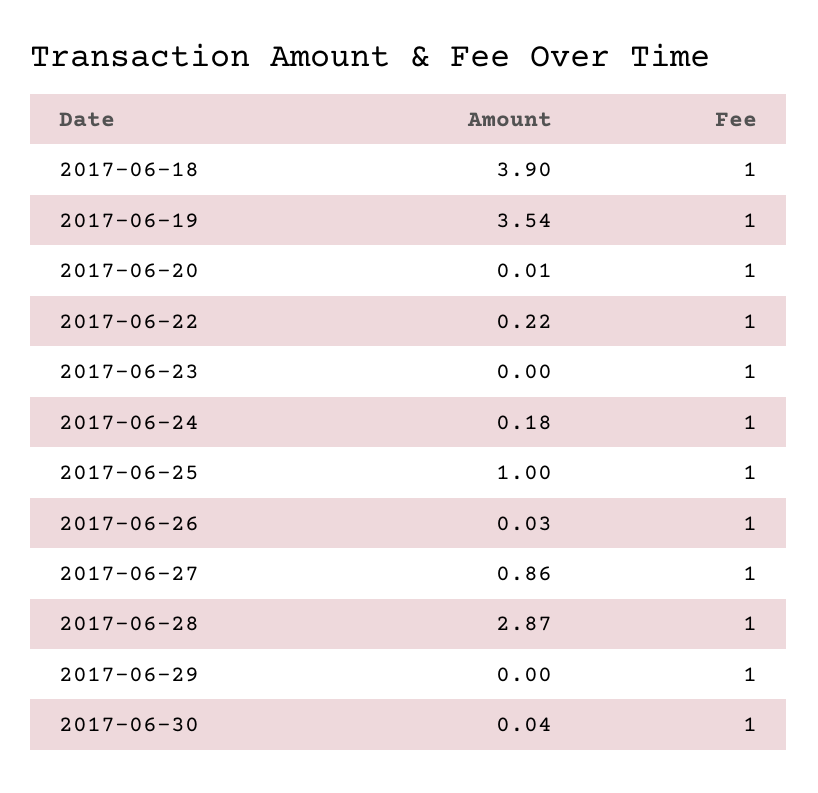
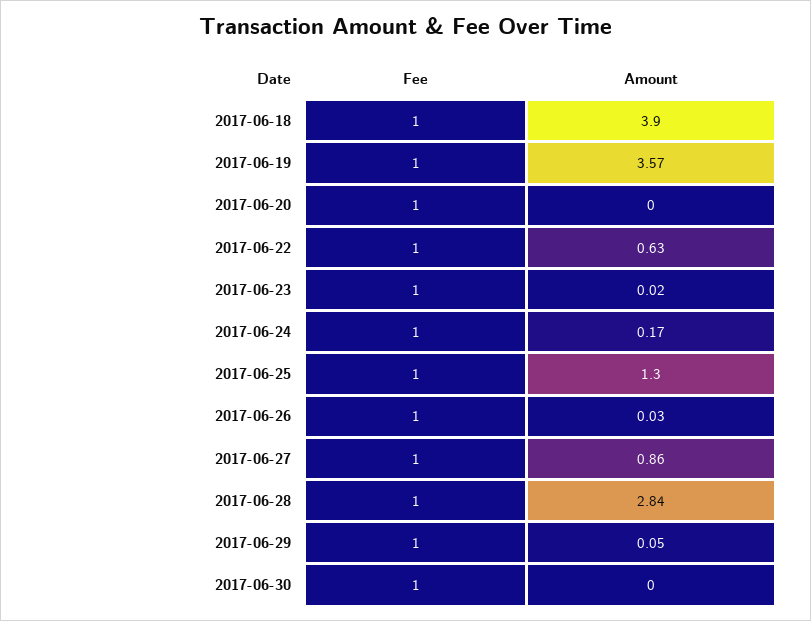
Amount, 2017-06-19: 3.54 -> 3.57
Amount, 2017-06-20: 0.01 -> 0
Amount, 2017-06-22: 0.22 -> 0.63
Amount, 2017-06-23: 0 -> 0.02
Amount, 2017-06-24: 0.18 -> 0.17
Amount, 2017-06-25: 1 -> 1.3
Amount, 2017-06-28: 2.87 -> 2.84
Amount, 2017-06-29: 0 -> 0.05
Amount, 2017-06-30: 0.04 -> 0

